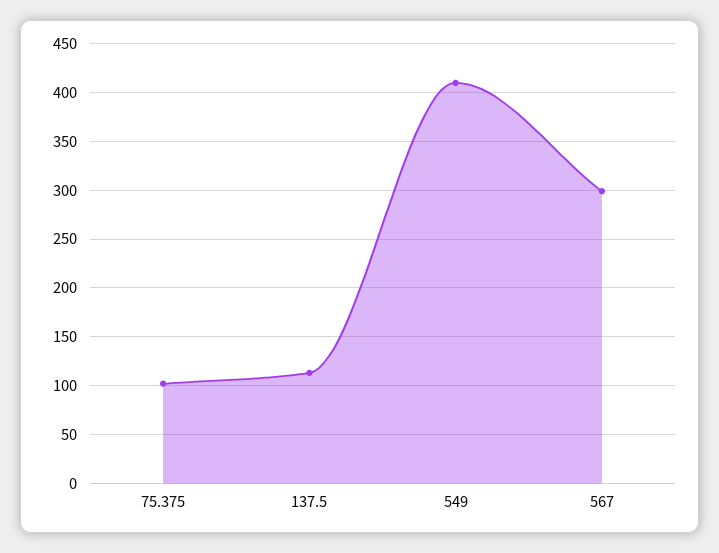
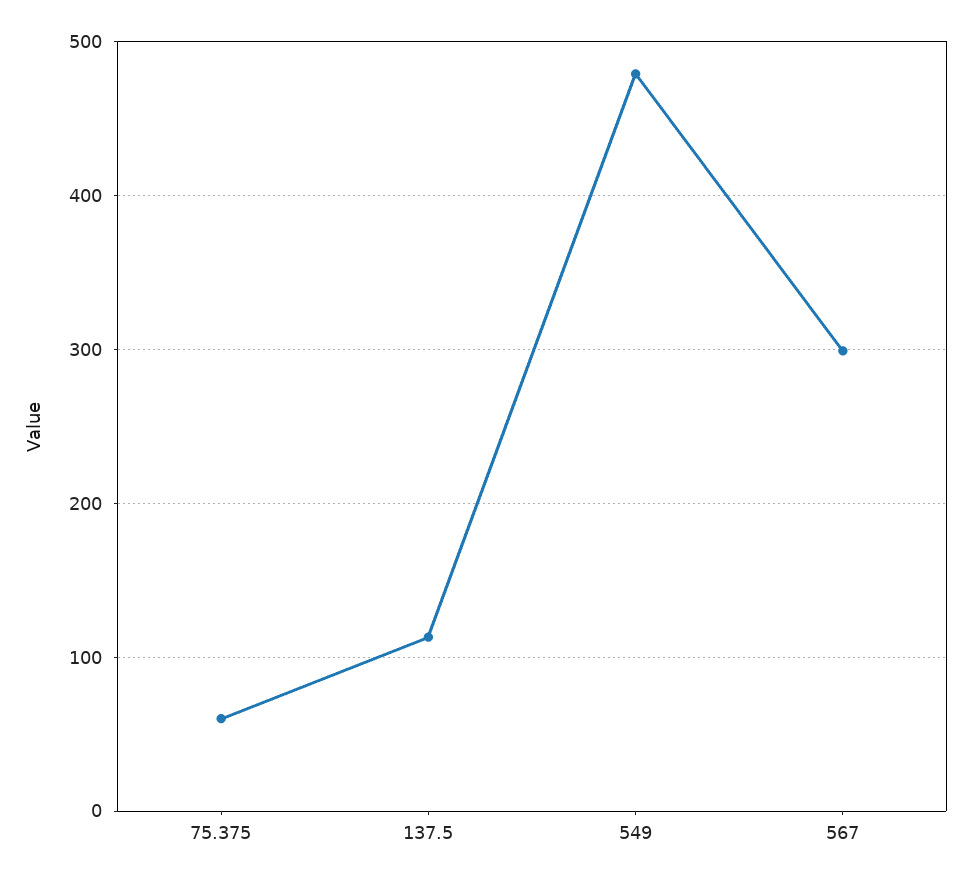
75.375: 100 -> 60
549: 410 -> 480

